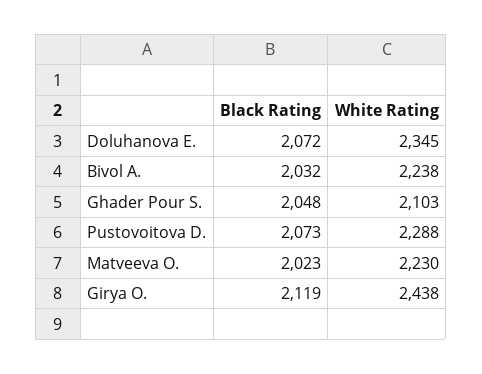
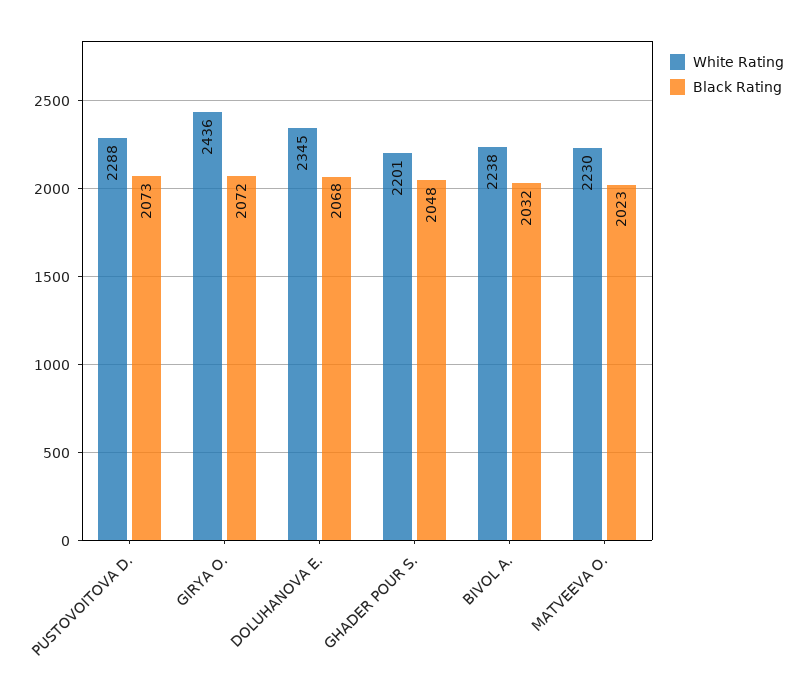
Black Rating, Doluhanova E.: 2072 -> 2068
White Rating, Ghader Pour S.: 2103 -> 2201
Black Rating, Girya O.: 2119 -> 2072
White Rating, Girya O.: 2438 -> 2436

